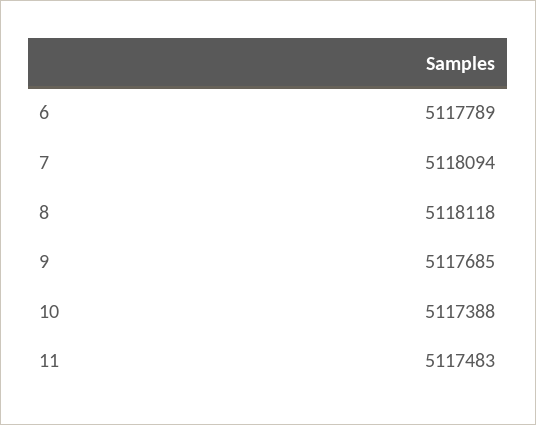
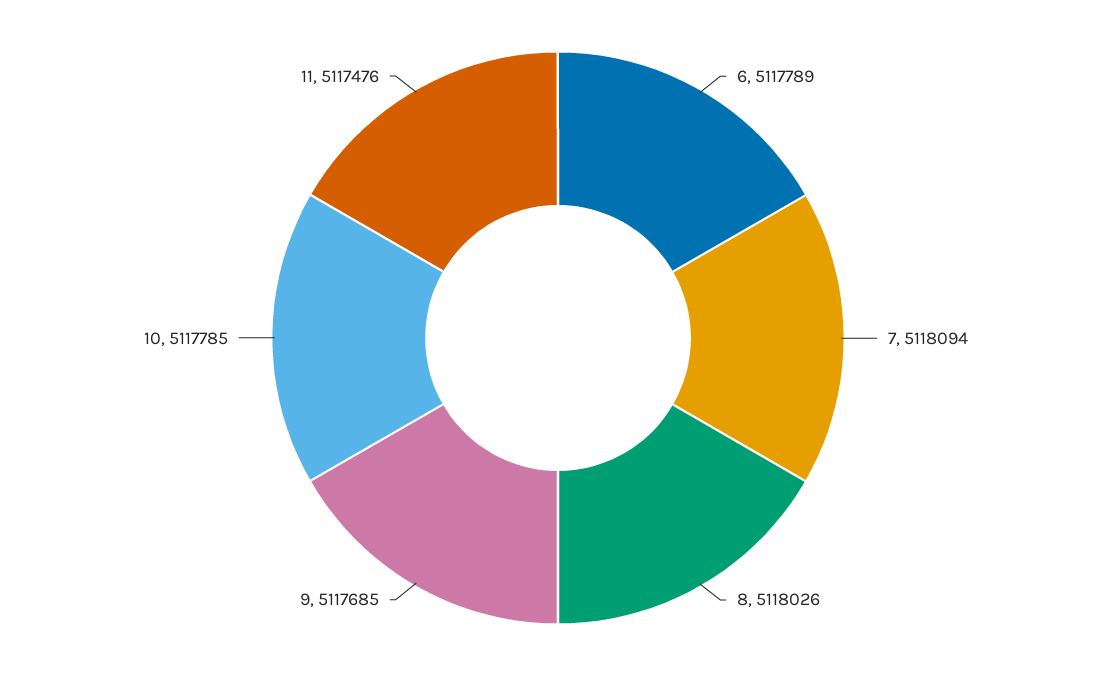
8: 5118118 -> 5118026
10: 5117388 -> 5117785
11: 5117483 -> 5117476

